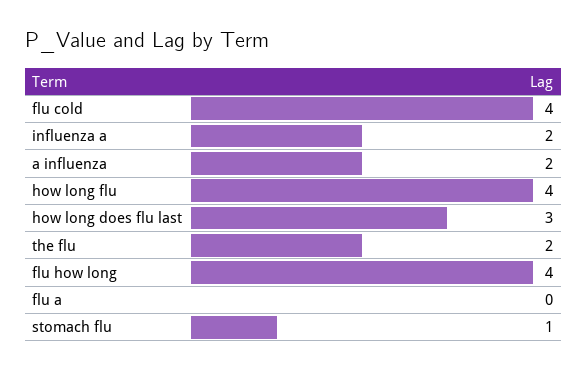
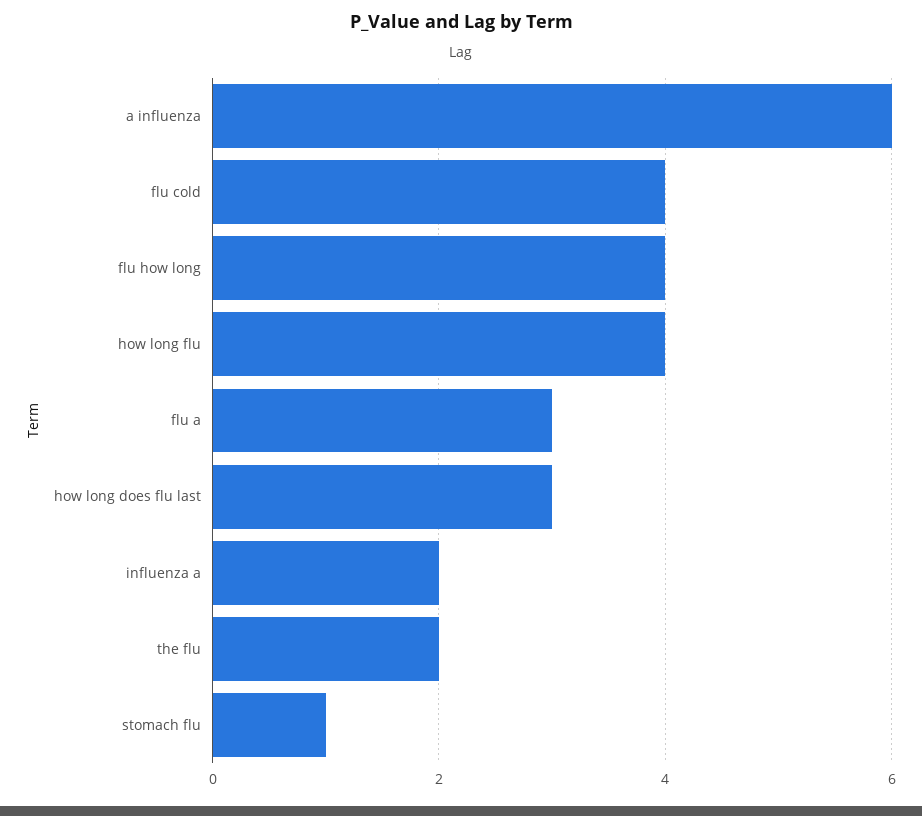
a influenza: 2 -> 6
flu a: 0 -> 3

